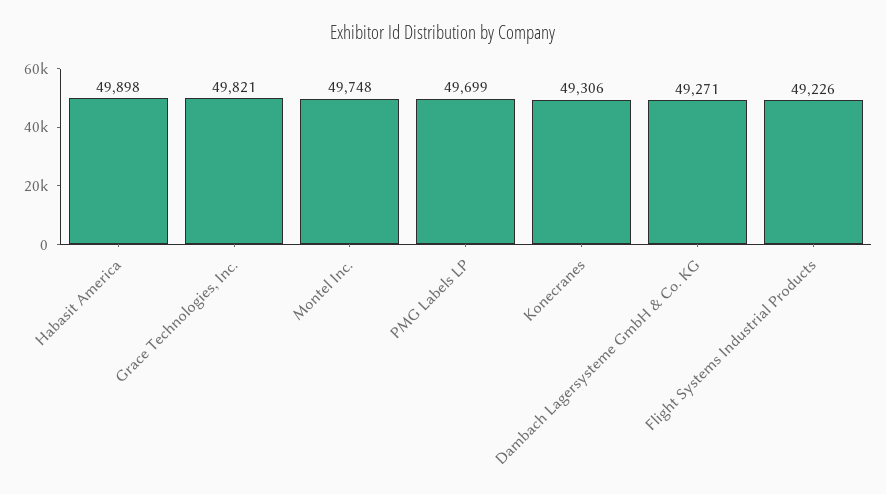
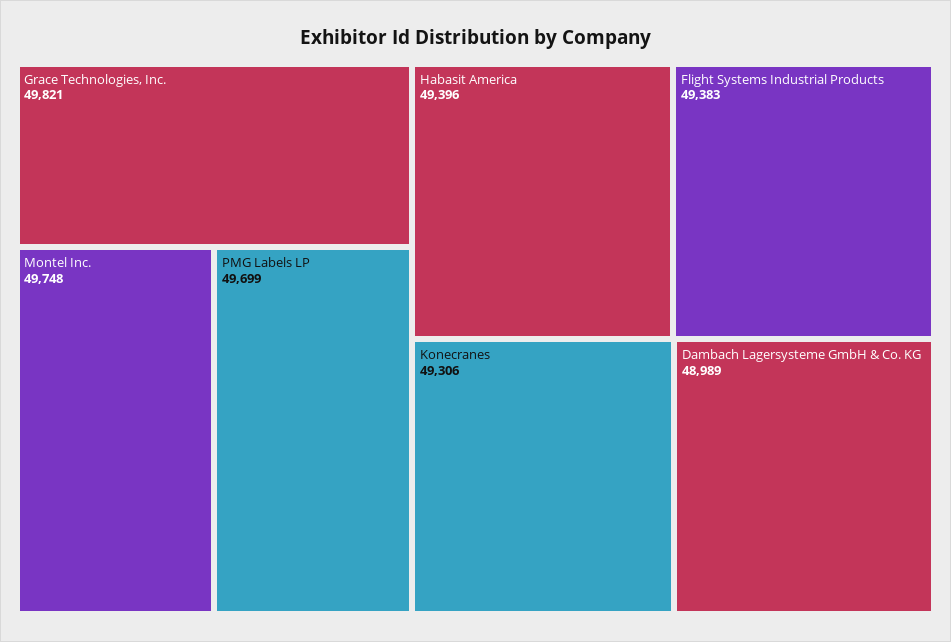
Habasit America: 49898 -> 49396
Dambach Lagersysteme GmbH & Co. KG: 49271 -> 48989
Flight Systems Industrial Products: 49226 -> 49383

